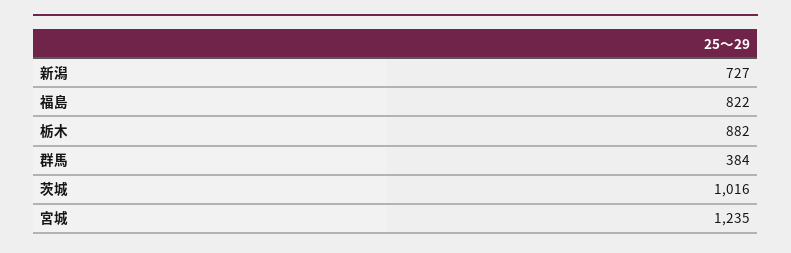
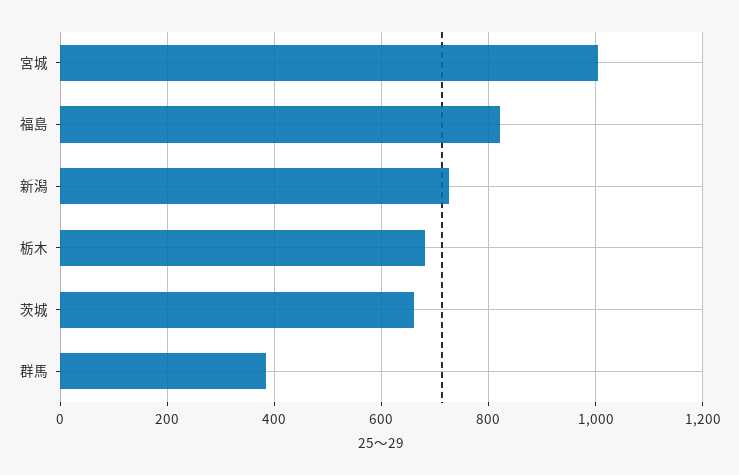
栃木: 882 -> 680
茨城: 1016 -> 660
宮城: 1235 -> 1000

